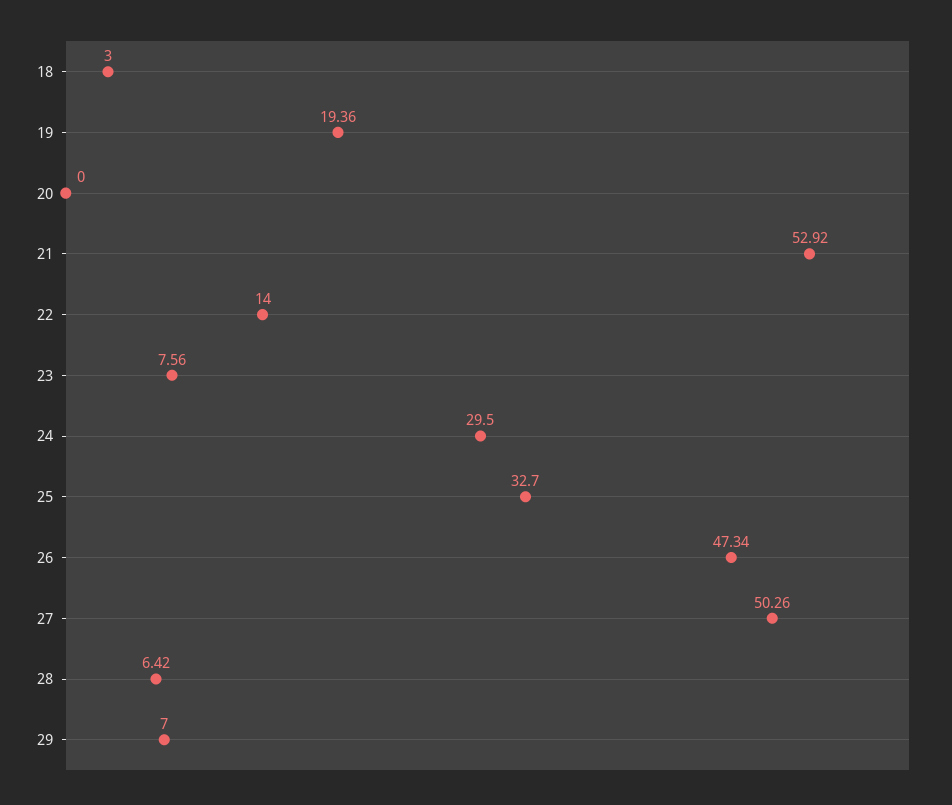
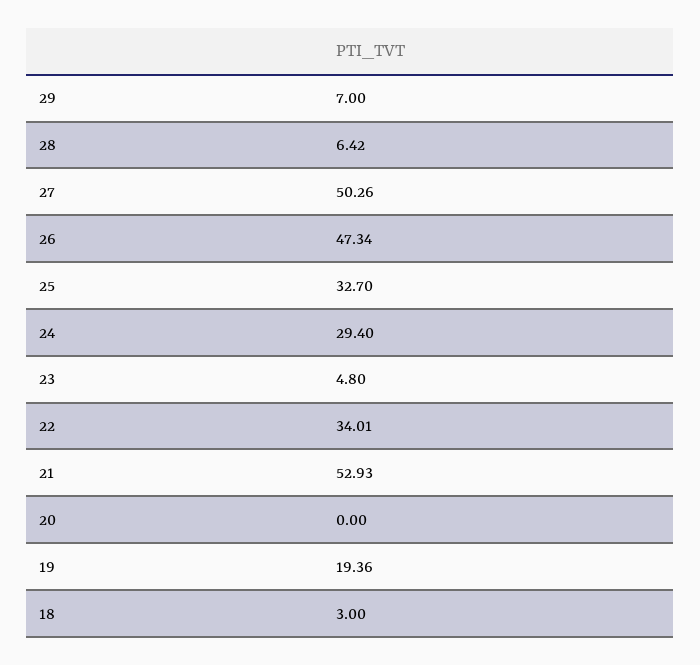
21: 52.92 -> 52.93
22: 14 -> 34.01
23: 7.56 -> 4.8
24: 29.5 -> 29.4

